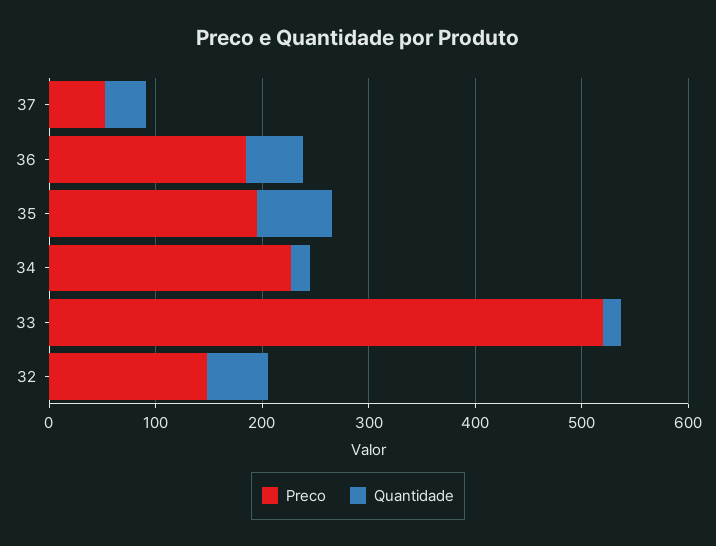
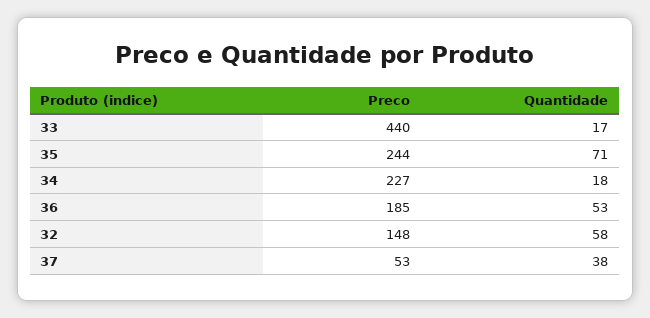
Preco, 35: 200 -> 244
Preco, 33: 520 -> 440

